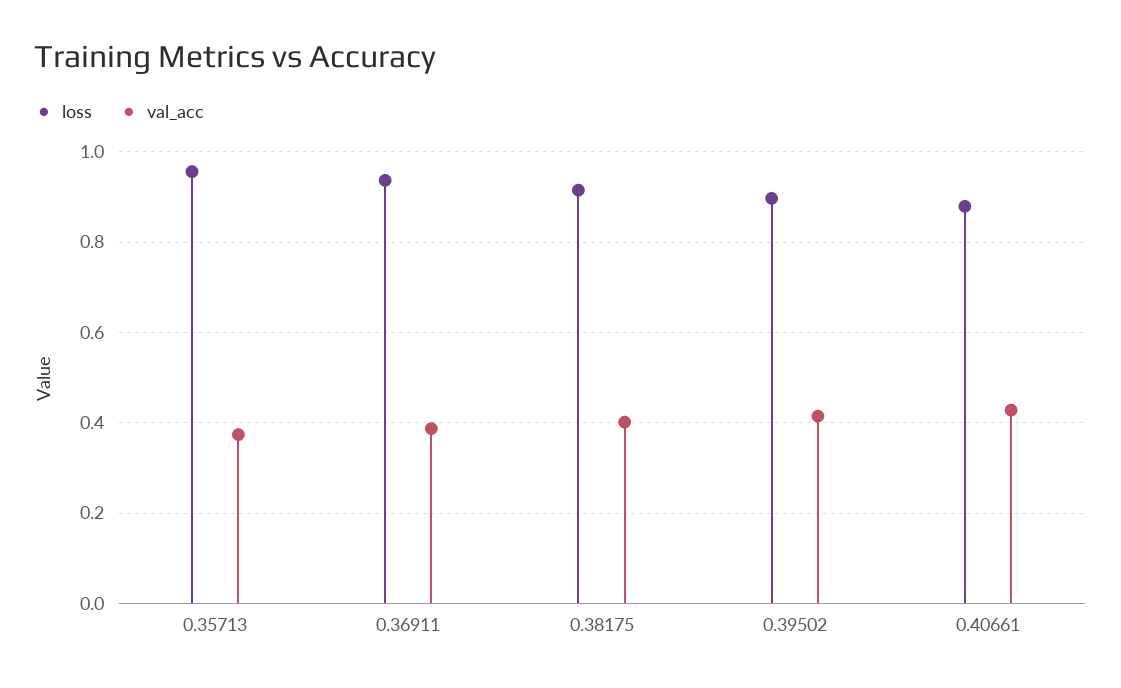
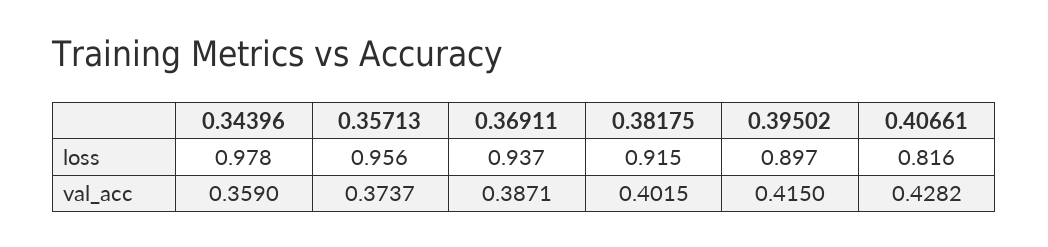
loss, 0.40661: 0.88 -> 0.816
loss, 0.34396: none -> 0.978
val_acc, 0.34396: none -> 0.359

